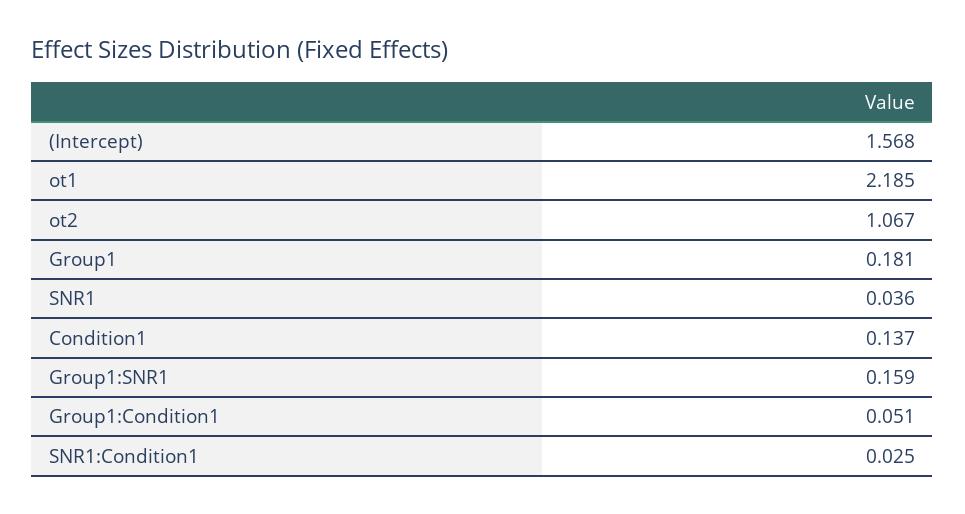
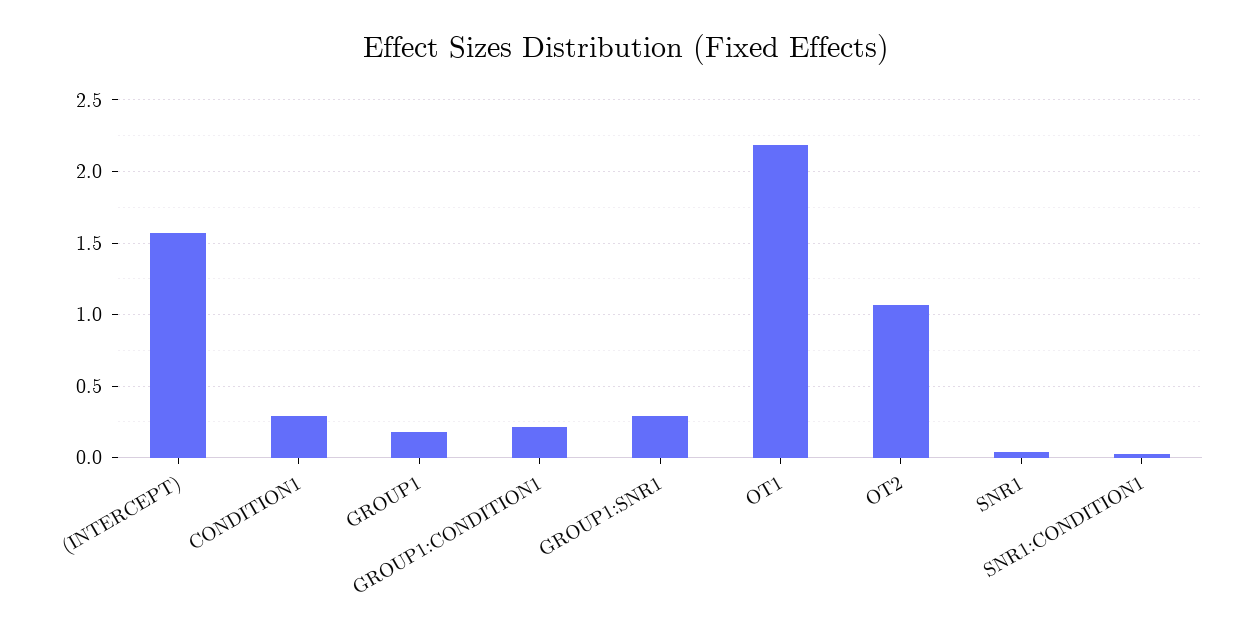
Condition1: 0.137 -> 0.3
Group1:SNR1: 0.159 -> 0.3
Group1:Condition1: 0.051 -> 0.2

